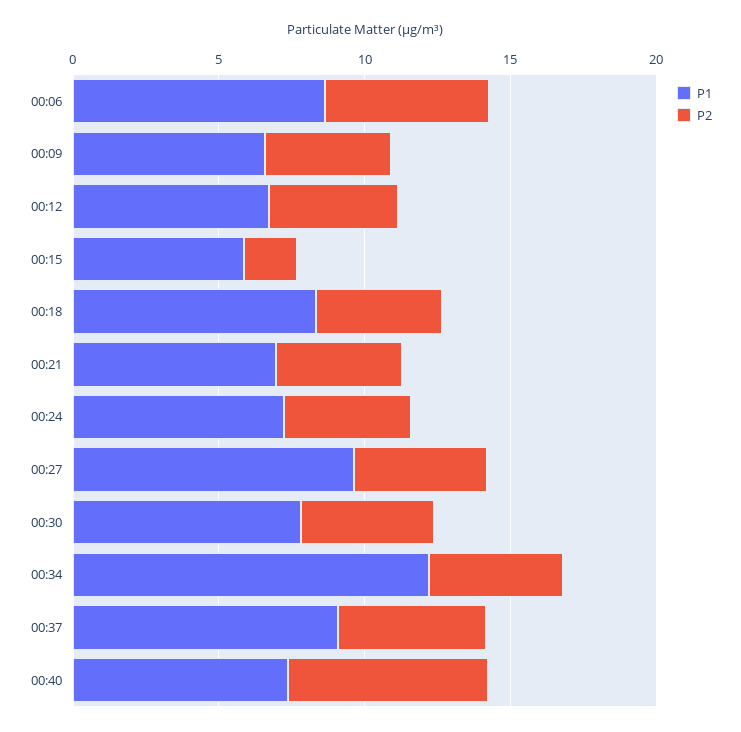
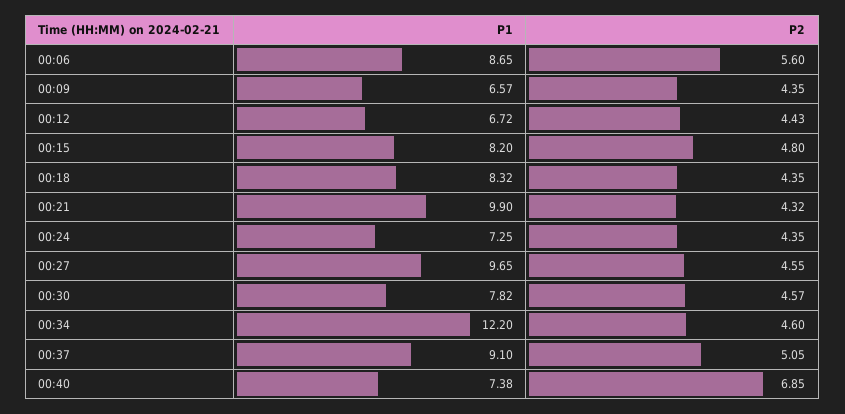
P1, 00:15: 6 -> 8.2
P2, 00:15: 2 -> 4.8
P1, 00:21: 7 -> 9.9

